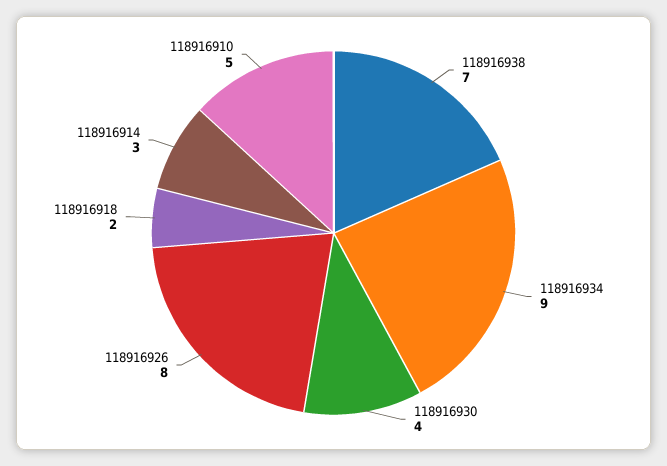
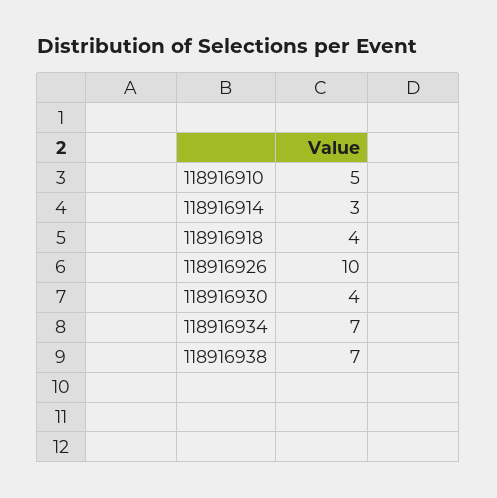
118916934: 9 -> 7
118916926: 8 -> 10
118916918: 2 -> 4

